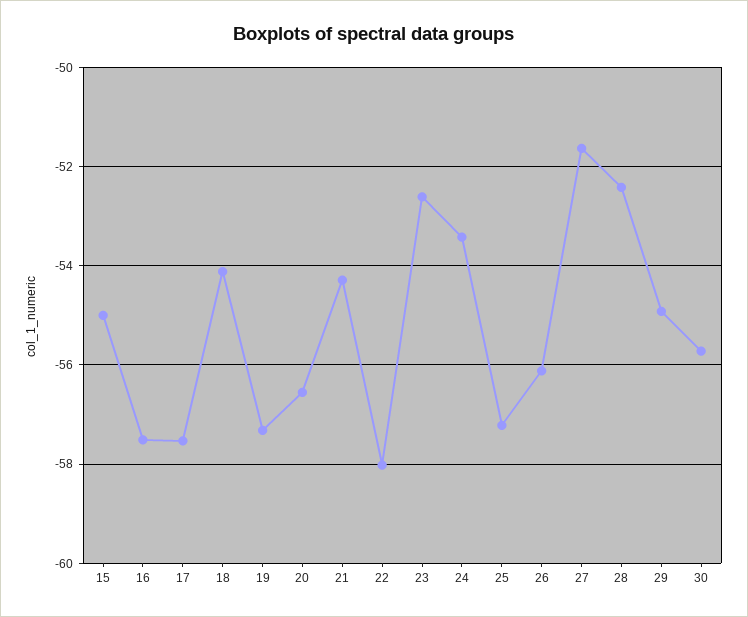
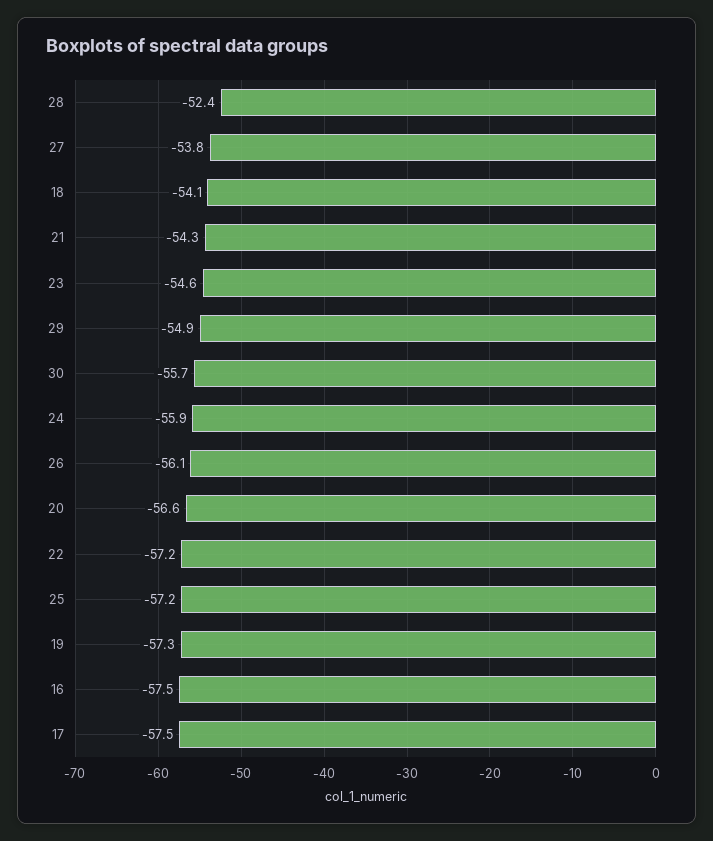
15: -55 -> none
22: -58 -> -57.2
23: -52.6 -> -54.6
24: -53.4 -> -55.9
27: -51.6 -> -53.8

